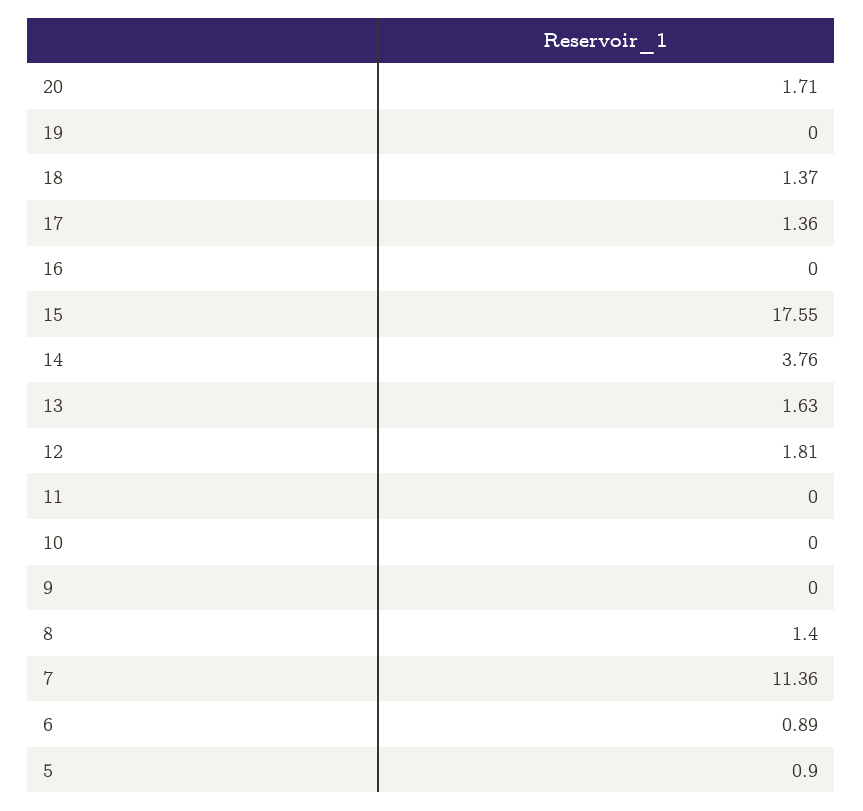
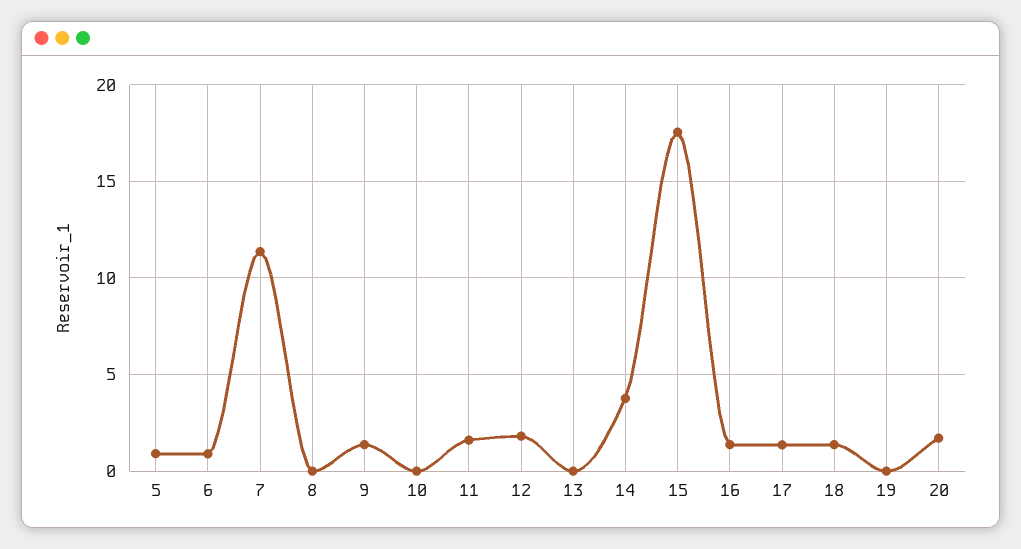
16: 0 -> 1.5
13: 1.63 -> 0
11: 0 -> 1.5
9: 0 -> 1.5
8: 1.4 -> 0

